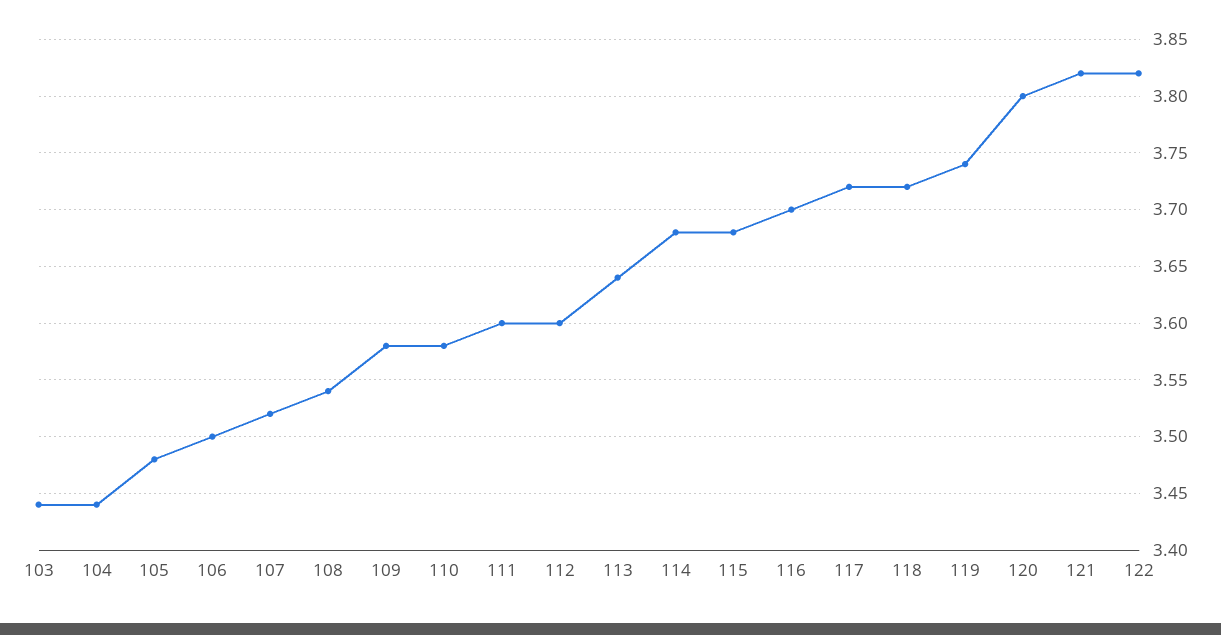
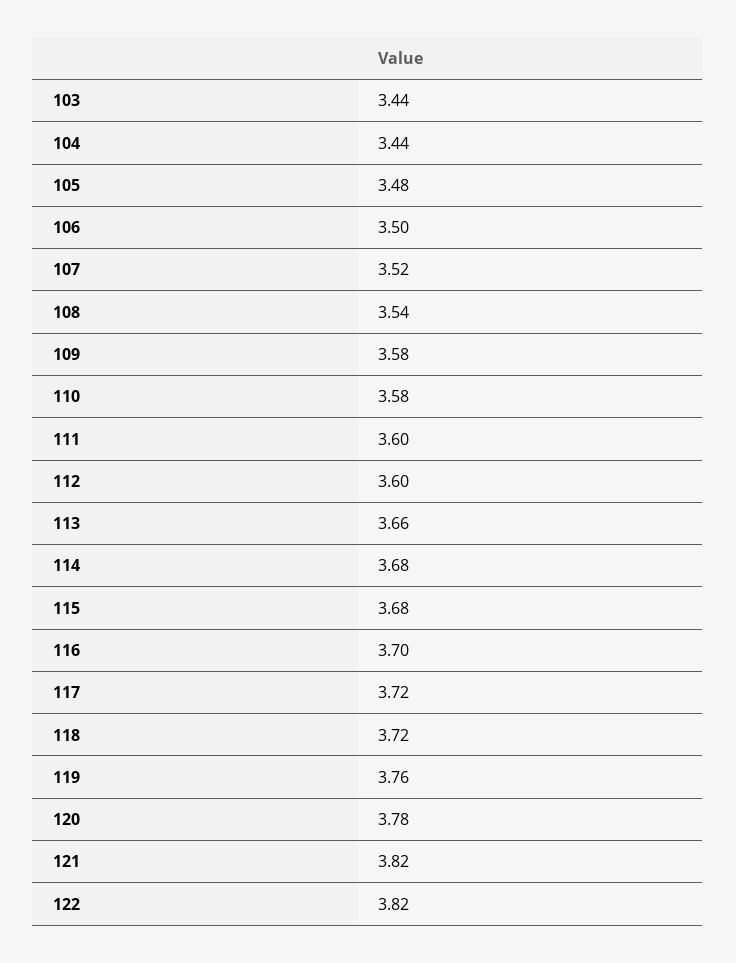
113: 3.64 -> 3.66
119: 3.74 -> 3.76
120: 3.8 -> 3.78

